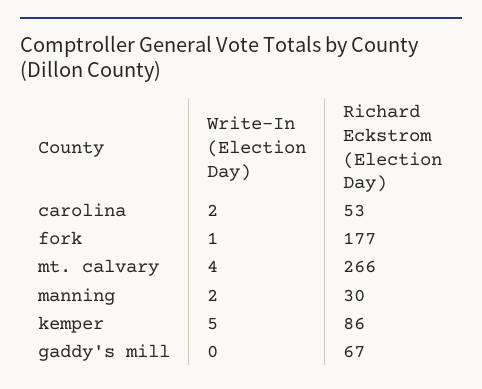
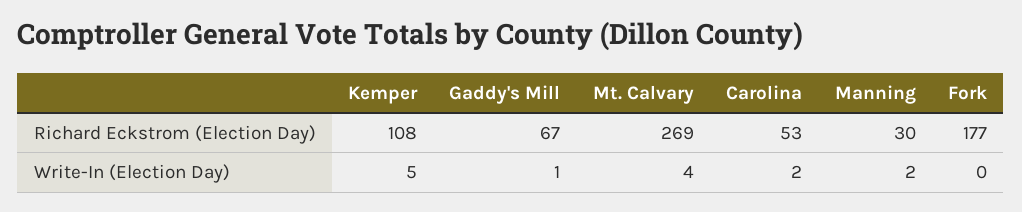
Write-In (Election Day), fork: 1 -> 0
Richard Eckstrom (Election Day), mt. calvary: 266 -> 269
Richard Eckstrom (Election Day), kemper: 86 -> 108
Write-In (Election Day), gaddy's mill: 0 -> 1

